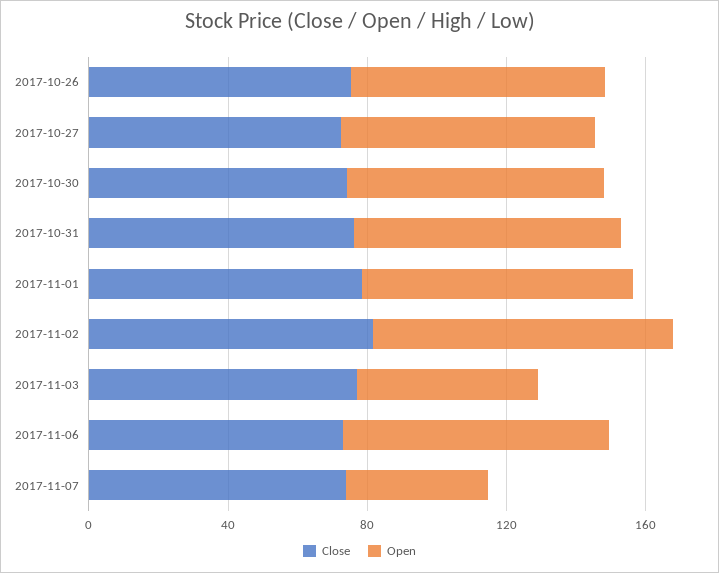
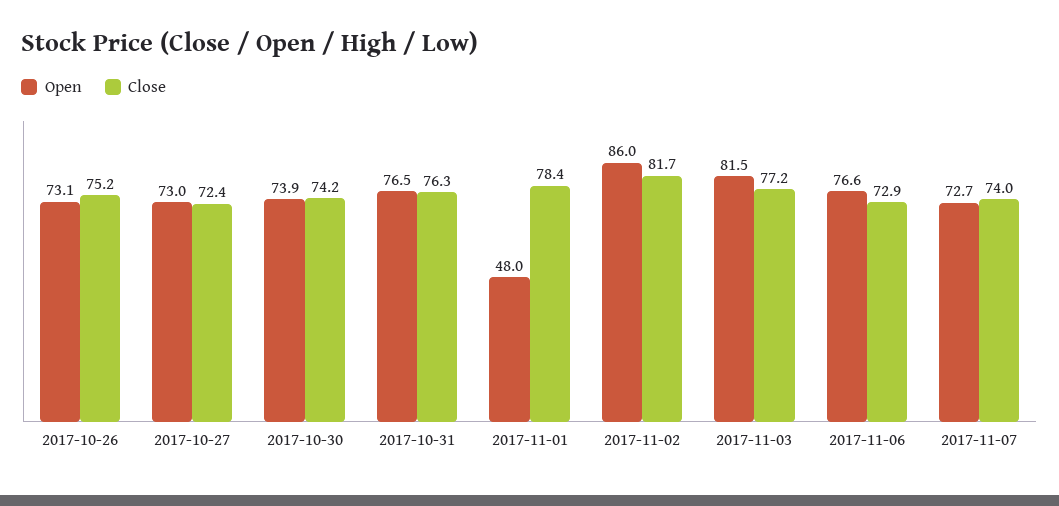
Open, 2017-11-01: 80 -> 48
Open, 2017-11-03: 50 -> 81.5
Open, 2017-11-07: 40 -> 72.7

